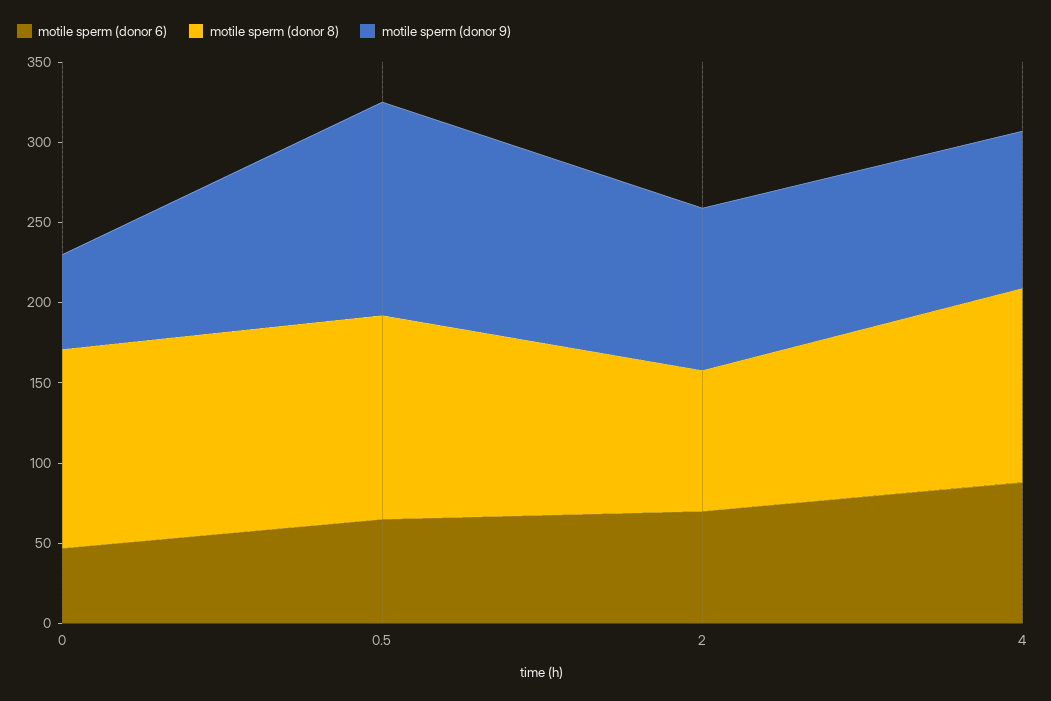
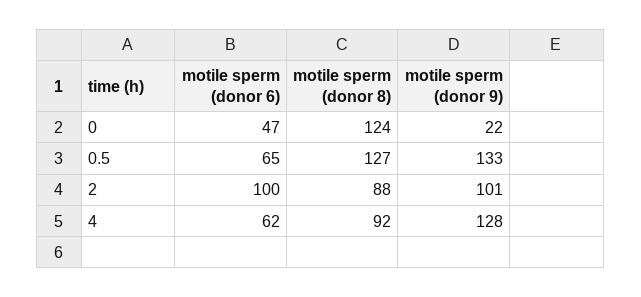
motile sperm (donor 9), 0: 60 -> 22
motile sperm (donor 6), 2: 70 -> 100
motile sperm (donor 6), 4: 90 -> 62
motile sperm (donor 8), 4: 120 -> 92
motile sperm (donor 9), 4: 100 -> 128

